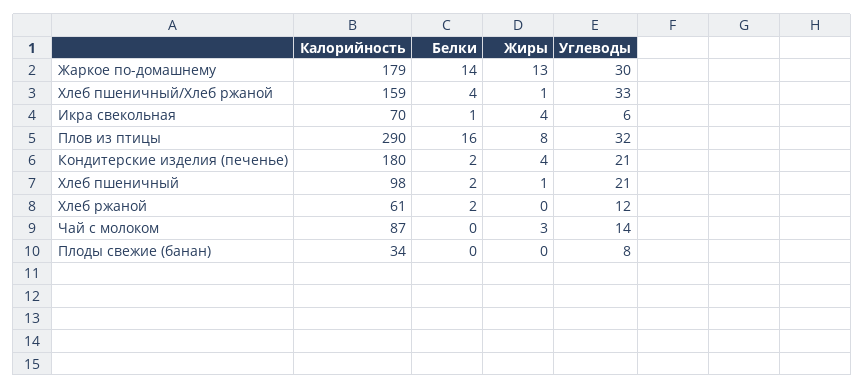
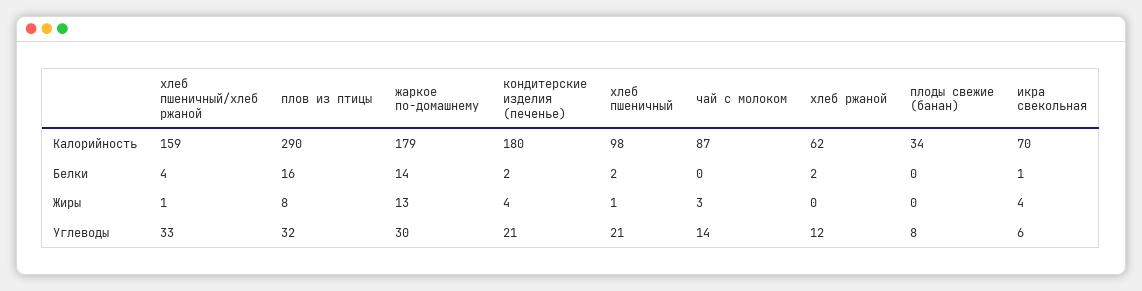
Калорийность, Хлеб ржаной: 61 -> 62

